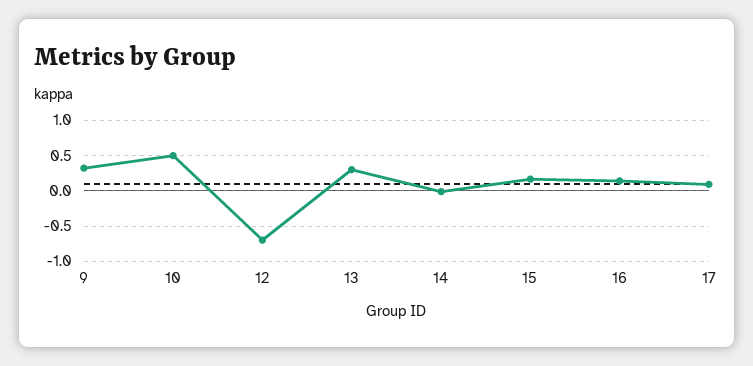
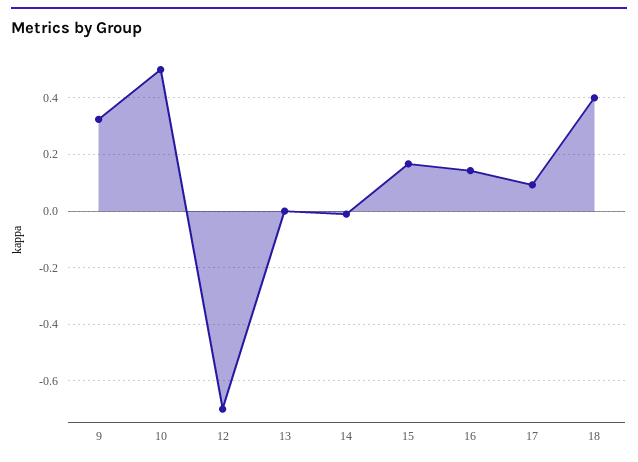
13: 0.3 -> 0
18: none -> 0.4

